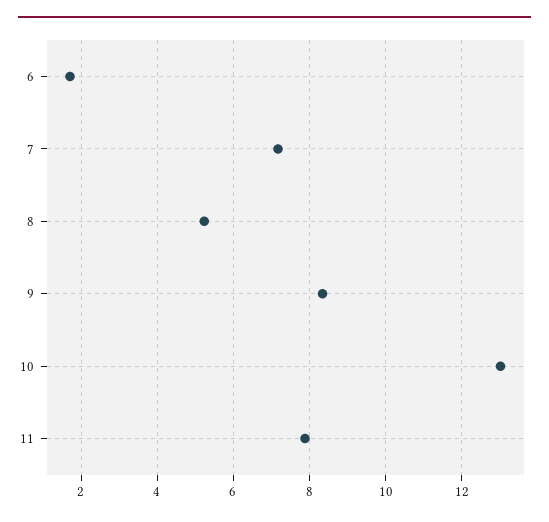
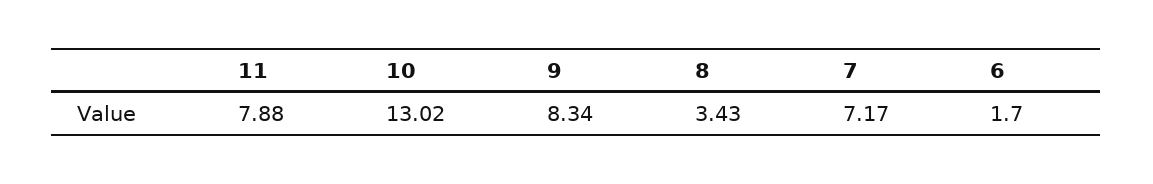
8: 5.2 -> 3.43

